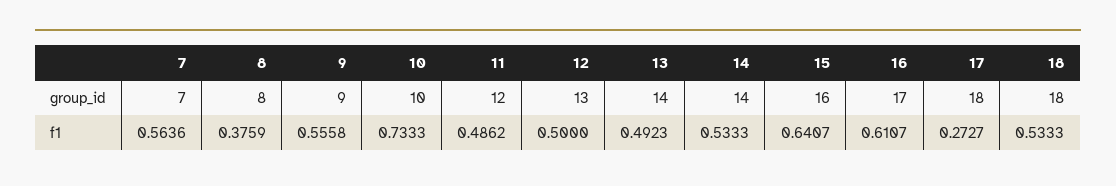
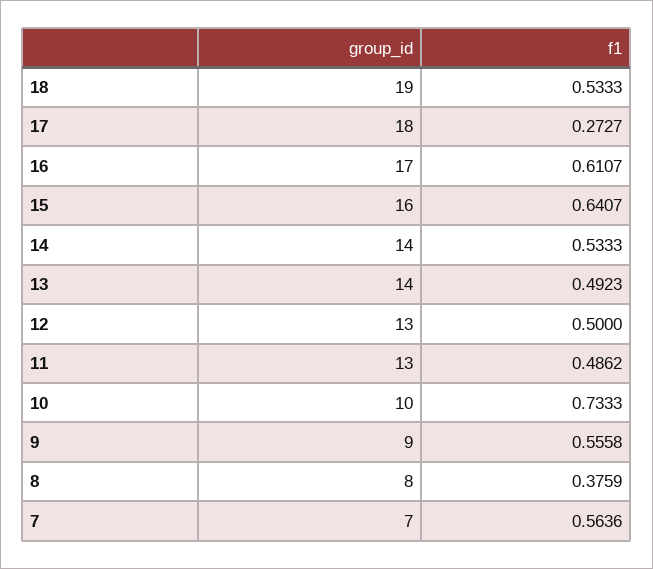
11, group_id: 12 -> 13
18, group_id: 18 -> 19

